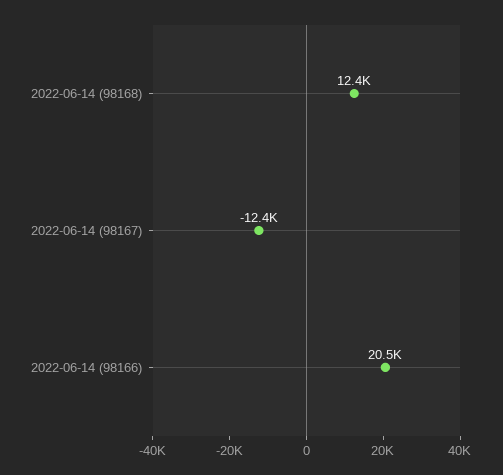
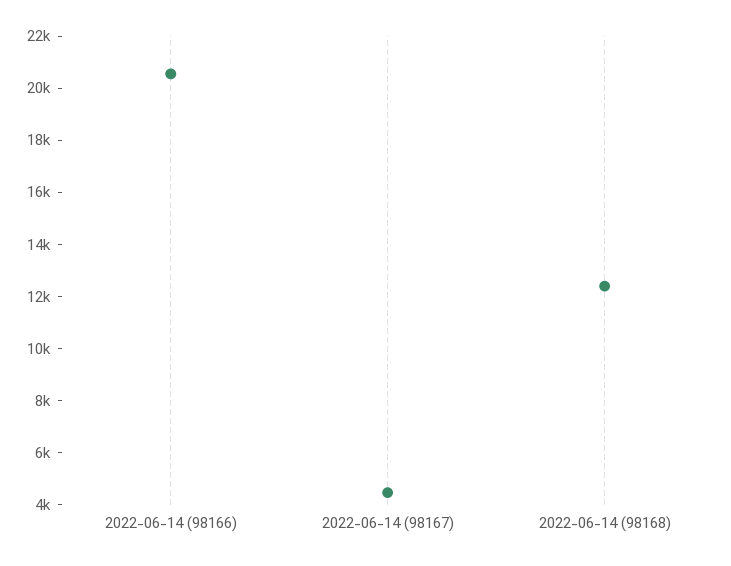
2022-06-14 (98167): -12400 -> 4500

